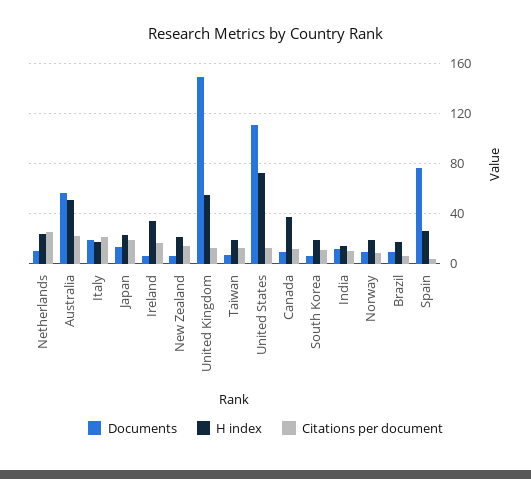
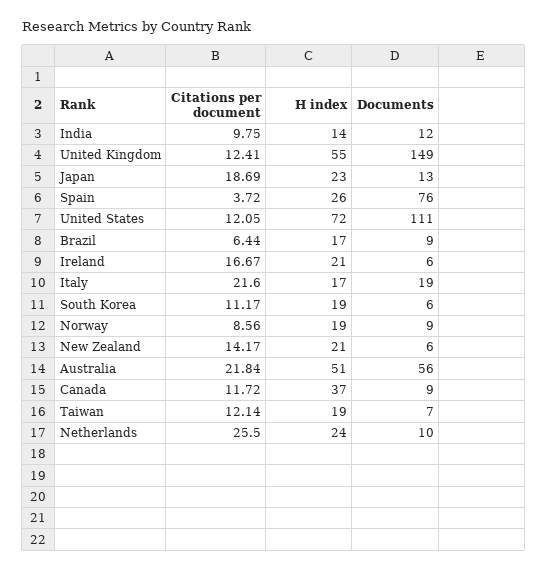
H index, Ireland: 35 -> 21

